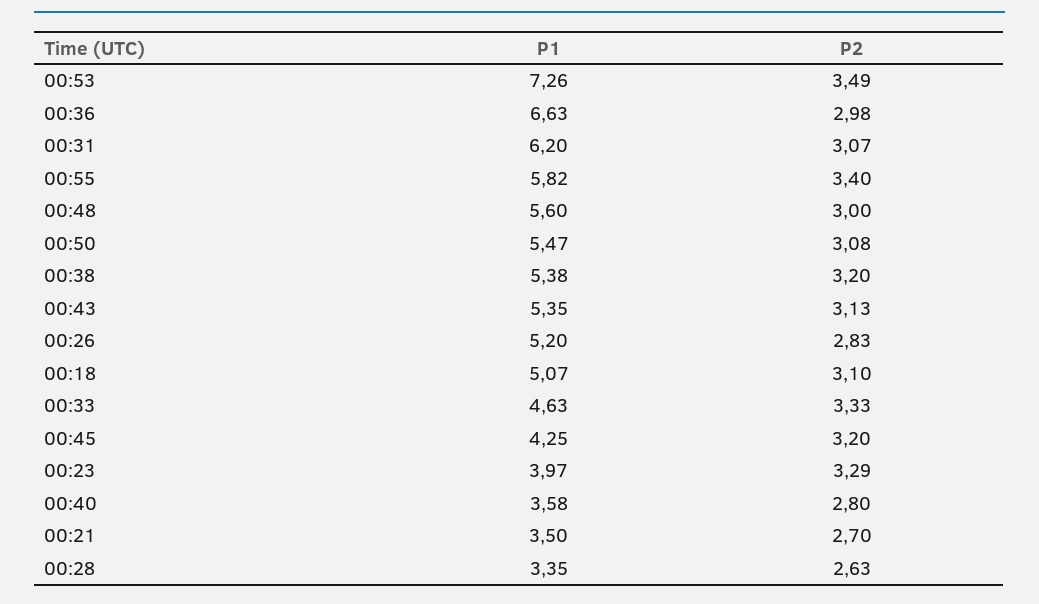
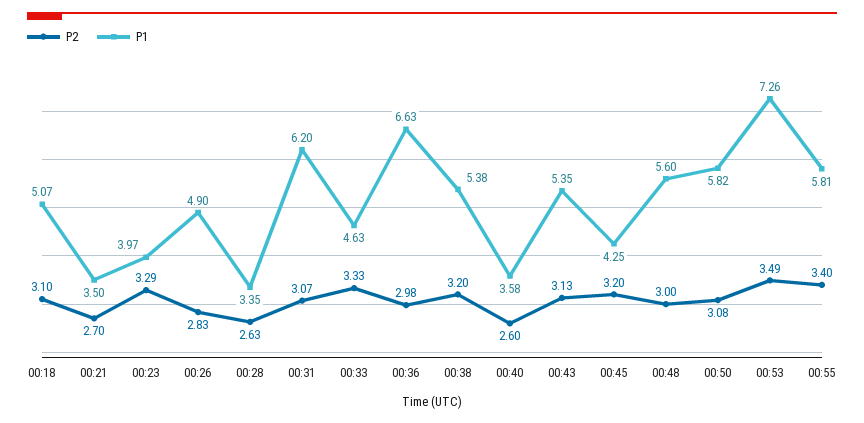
P1, 00:55: 5.82 -> 5.81
P1, 00:50: 5.47 -> 5.82
P1, 00:26: 5.2 -> 4.9
P2, 00:40: 2.8 -> 2.6

